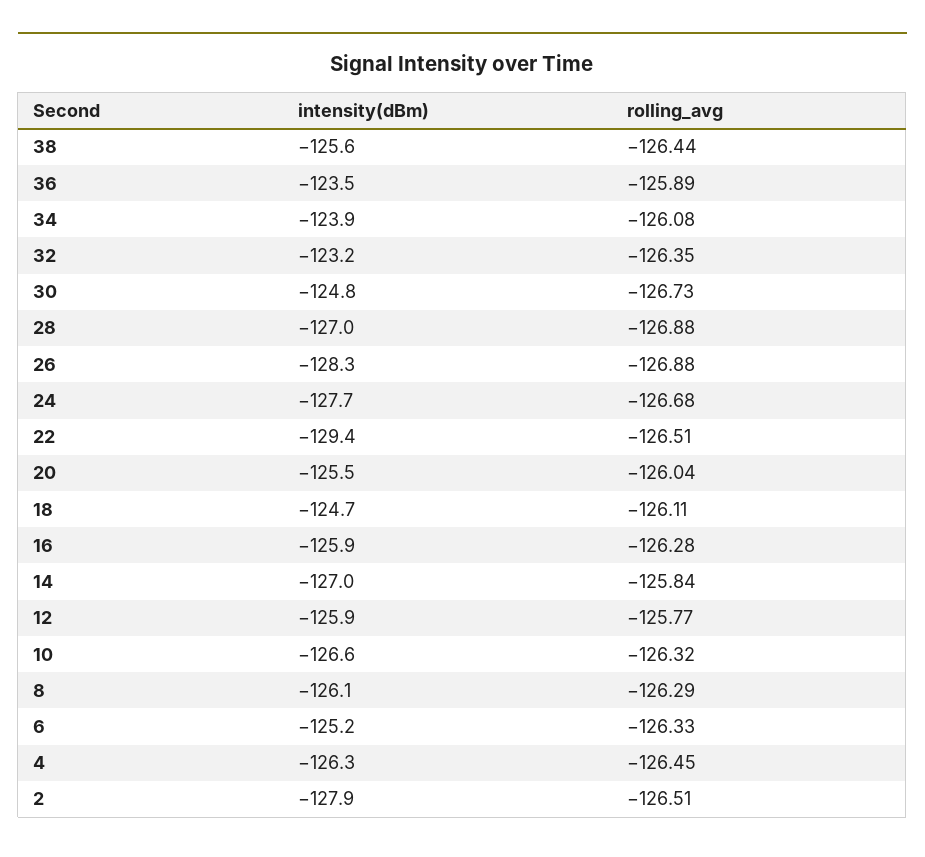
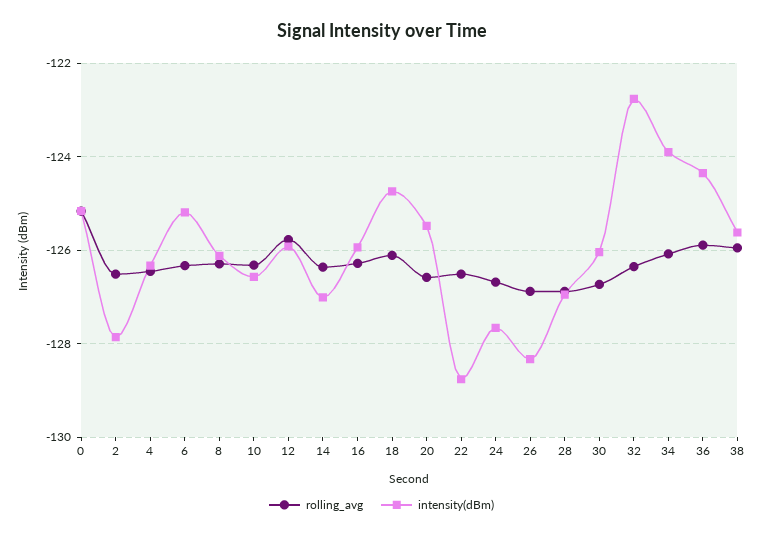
rolling_avg, 38: -126.44 -> -126
intensity(dBm), 36: -123.5 -> -124.4
intensity(dBm), 32: -123.2 -> -122.8
intensity(dBm), 30: -124.8 -> -126
intensity(dBm), 22: -129.4 -> -128.8
rolling_avg, 20: -126.04 -> -126.6
rolling_avg, 14: -125.84 -> -126.4
rolling_avg, 0: none -> -125.2
intensity(dBm), 0: none -> -125.2

